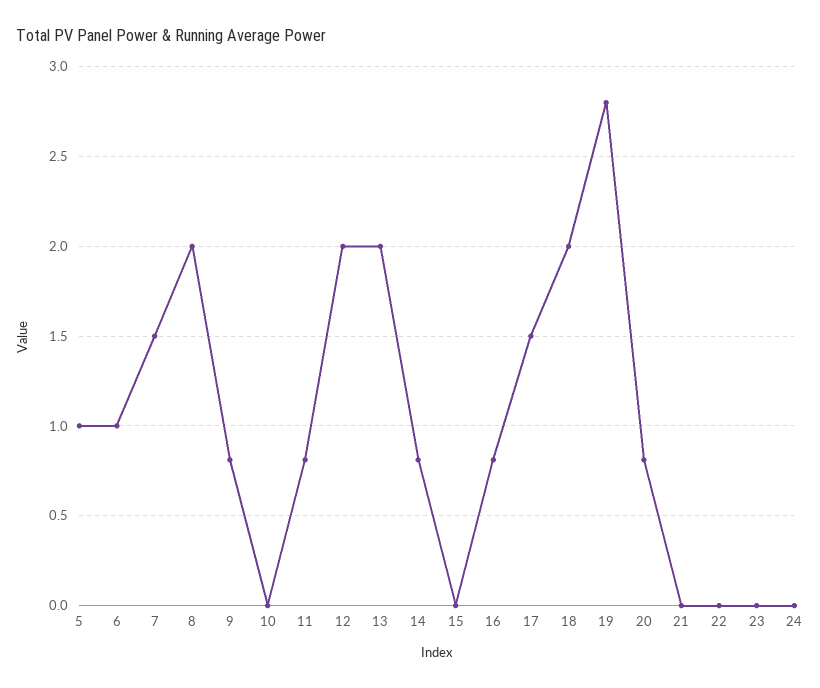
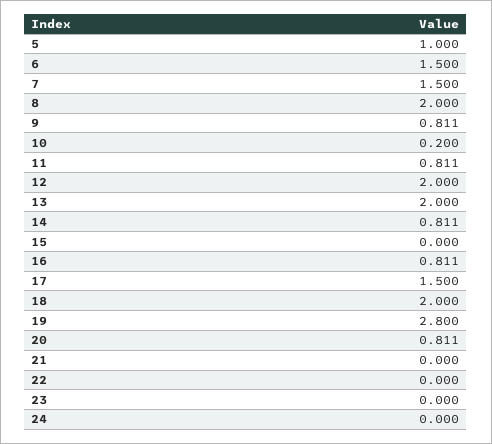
6: 1 -> 1.5
10: 0 -> 0.2

